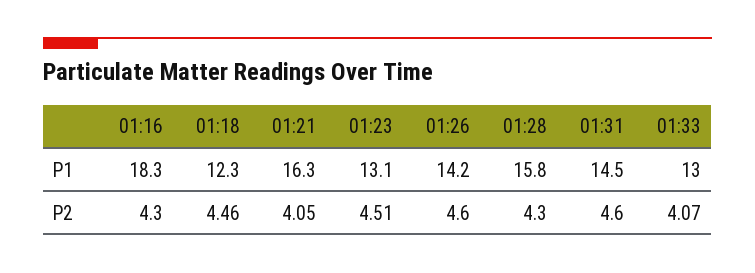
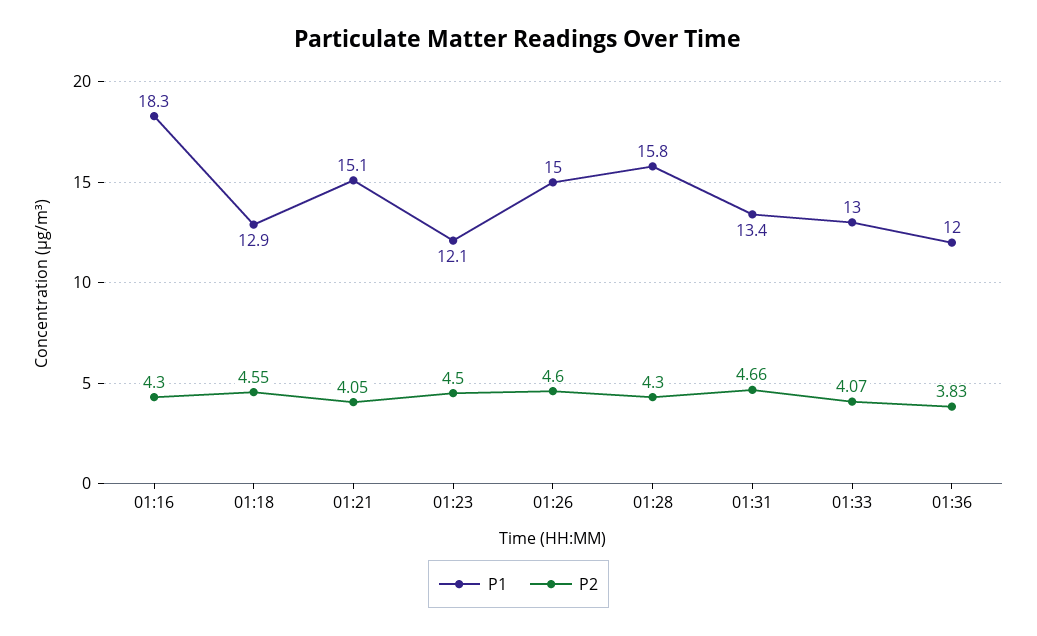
P1, 01:18: 12.3 -> 12.9
P1, 01:21: 16.3 -> 15.1
P1, 01:23: 13.1 -> 12.1
P1, 01:26: 14.2 -> 15
P1, 01:31: 14.5 -> 13.4
P2, 01:18: 4.46 -> 4.55
P2, 01:23: 4.51 -> 4.5
P2, 01:31: 4.6 -> 4.66
P1, 01:36: none -> 12
P2, 01:36: none -> 3.83

